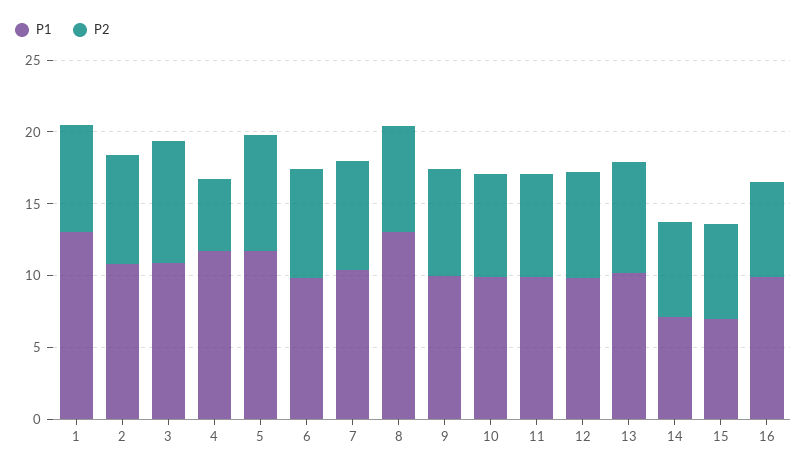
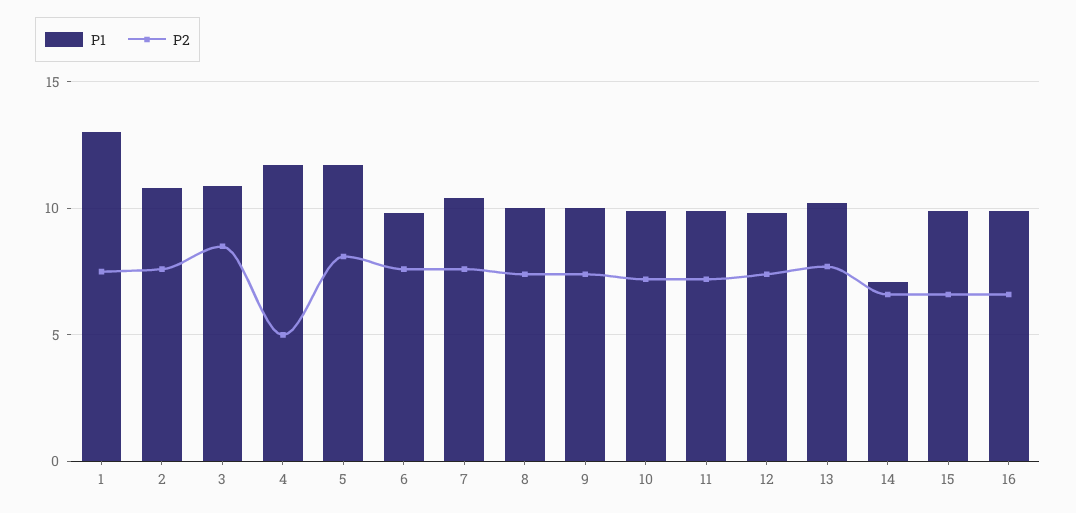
P1, 8: 13 -> 10
P1, 15: 7 -> 10

